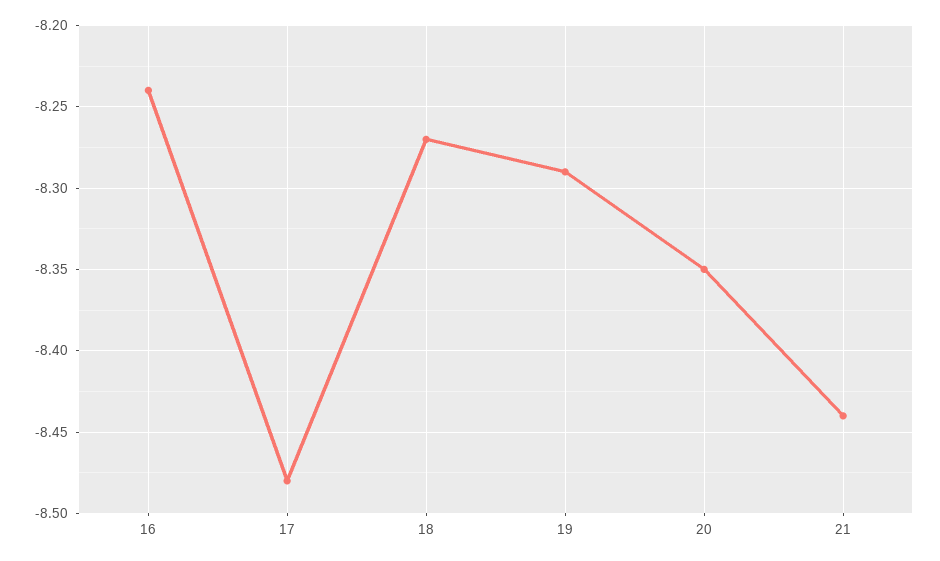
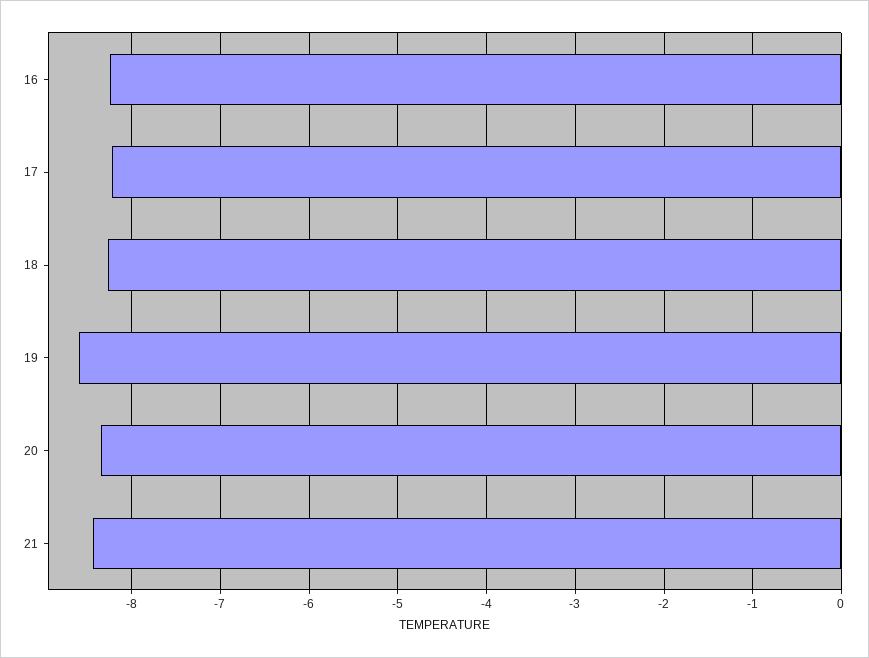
17: -8.48 -> -8.2
19: -8.29 -> -8.6

